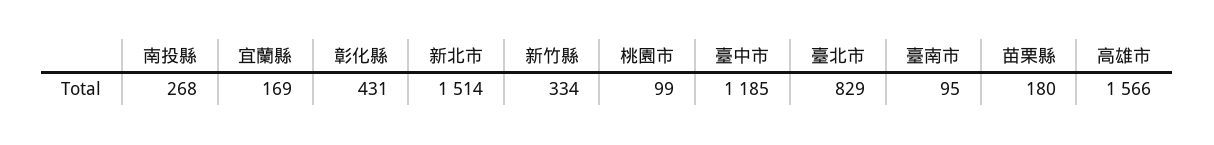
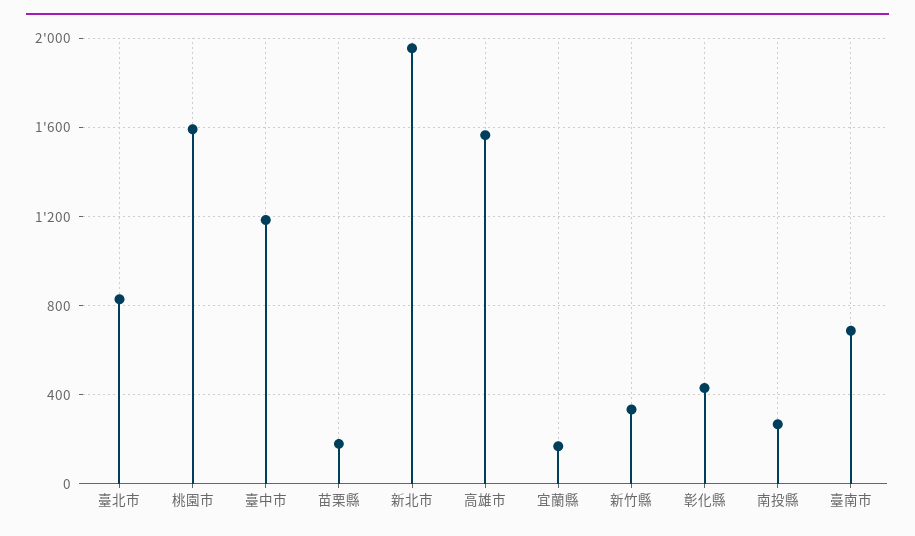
新北市: 1514 -> 1950
桃園市: 99 -> 1600
臺南市: 95 -> 700

